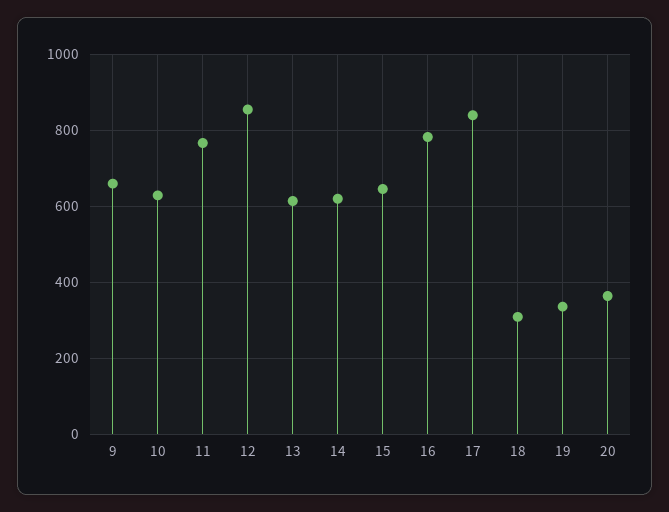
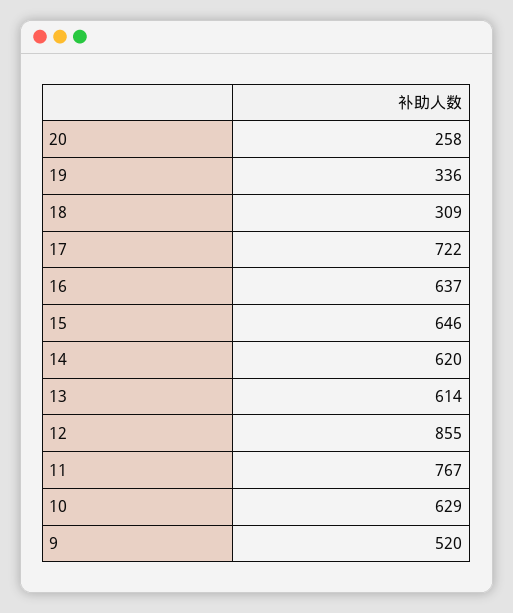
9: 660 -> 520
16: 780 -> 637
17: 840 -> 722
20: 360 -> 258

